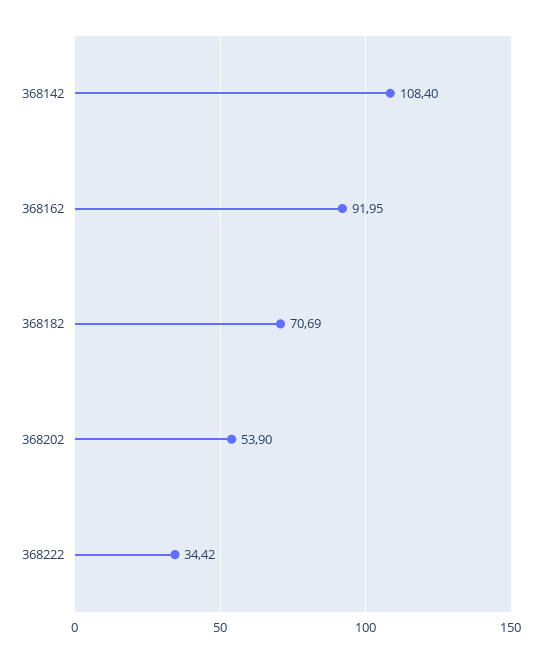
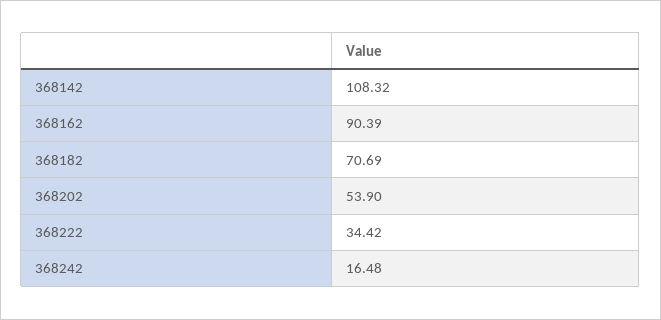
368142: 108.4 -> 108.32
368162: 91.95 -> 90.39
368242: none -> 16.48

